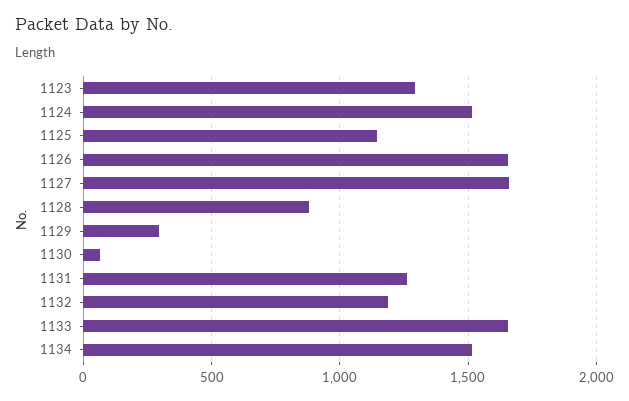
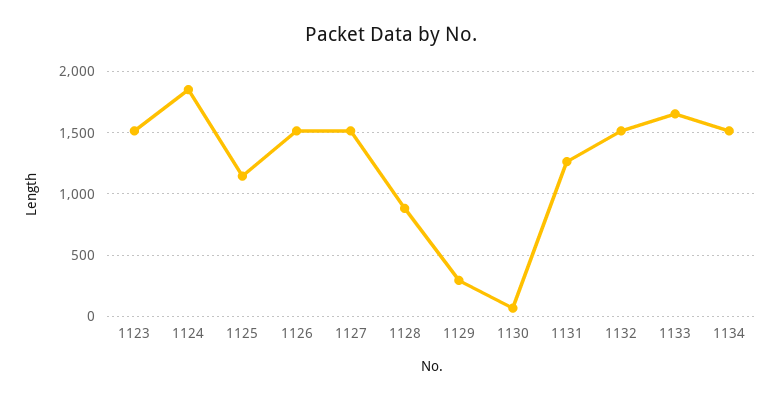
1123: 1300 -> 1500
1124: 1500 -> 1850
1126: 1650 -> 1500
1127: 1650 -> 1500
1132: 1200 -> 1500

